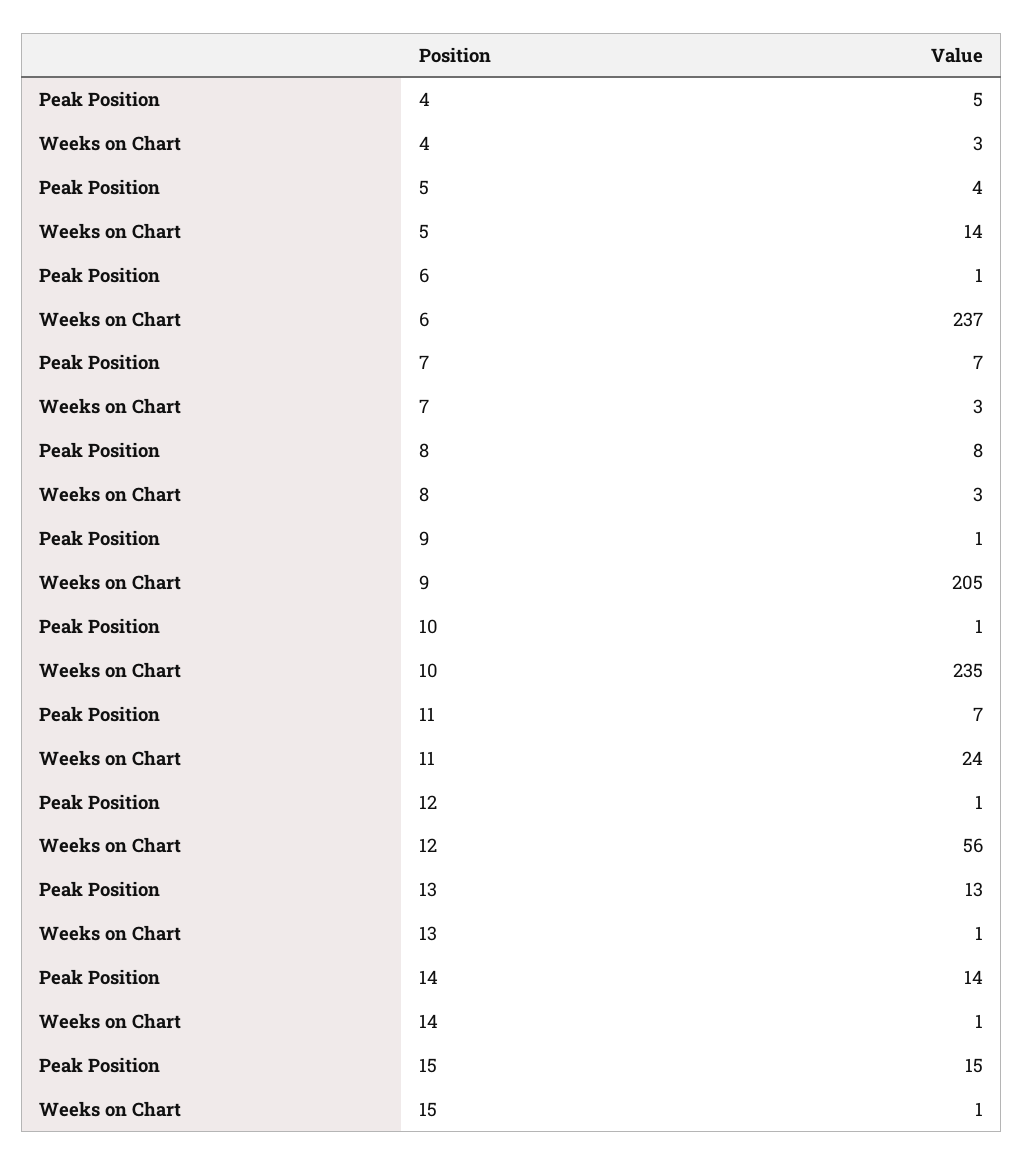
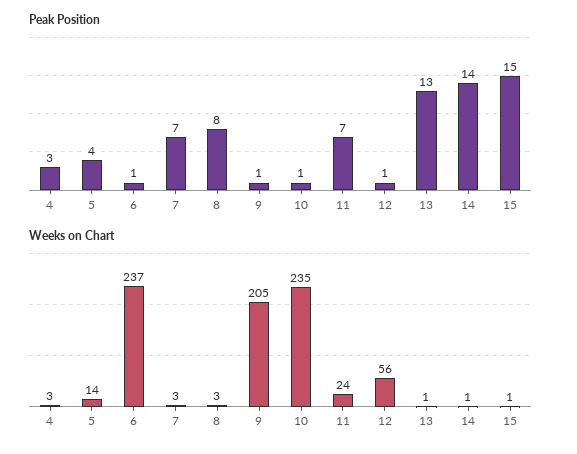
Peak Position, 4: 5 -> 3

